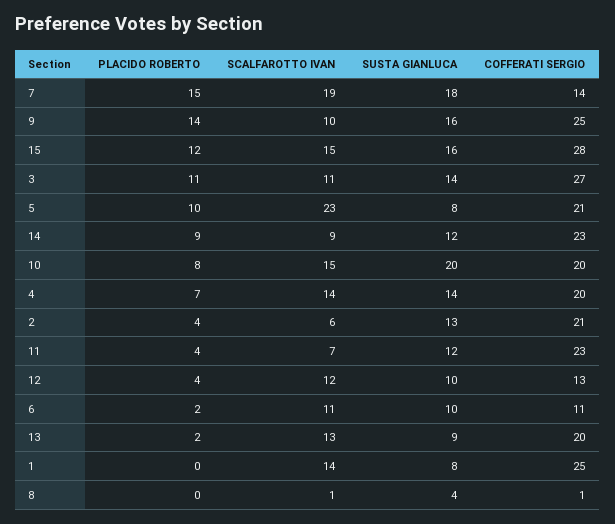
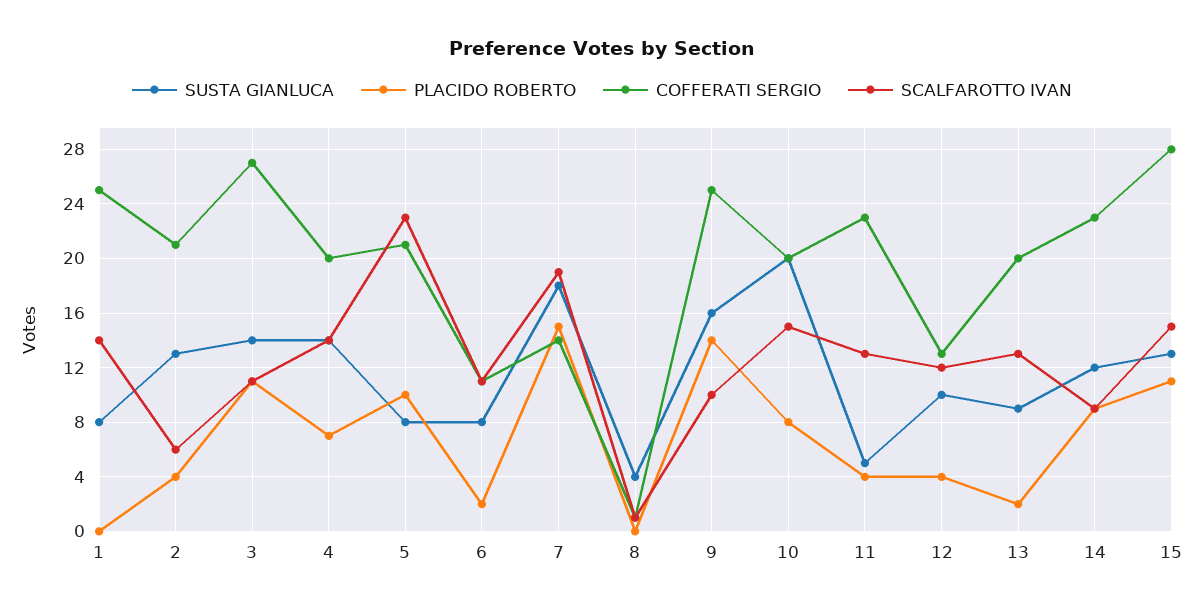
PLACIDO ROBERTO, 15: 12 -> 11
SUSTA GIANLUCA, 15: 16 -> 13
SCALFAROTTO IVAN, 11: 7 -> 13
SUSTA GIANLUCA, 11: 12 -> 5
SUSTA GIANLUCA, 6: 10 -> 8

